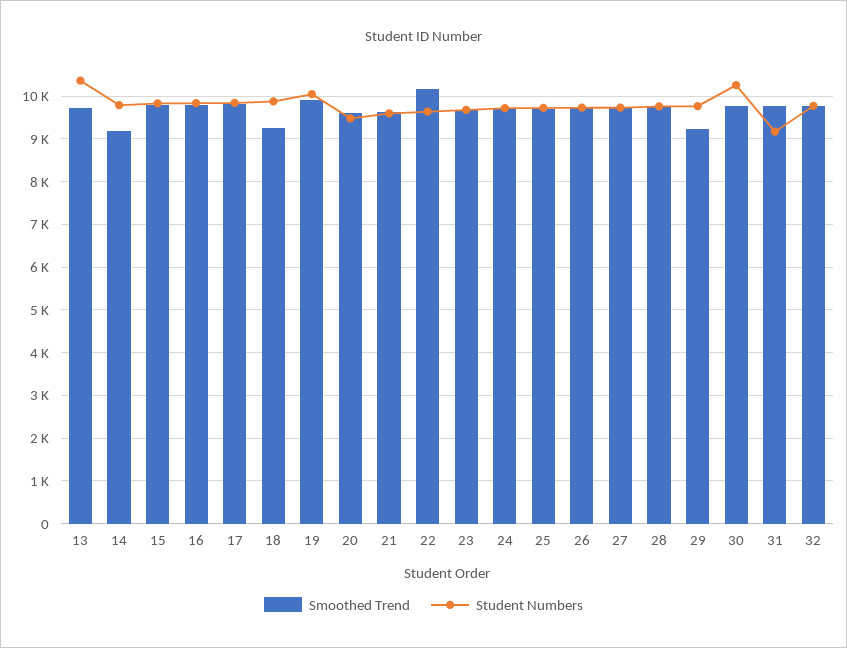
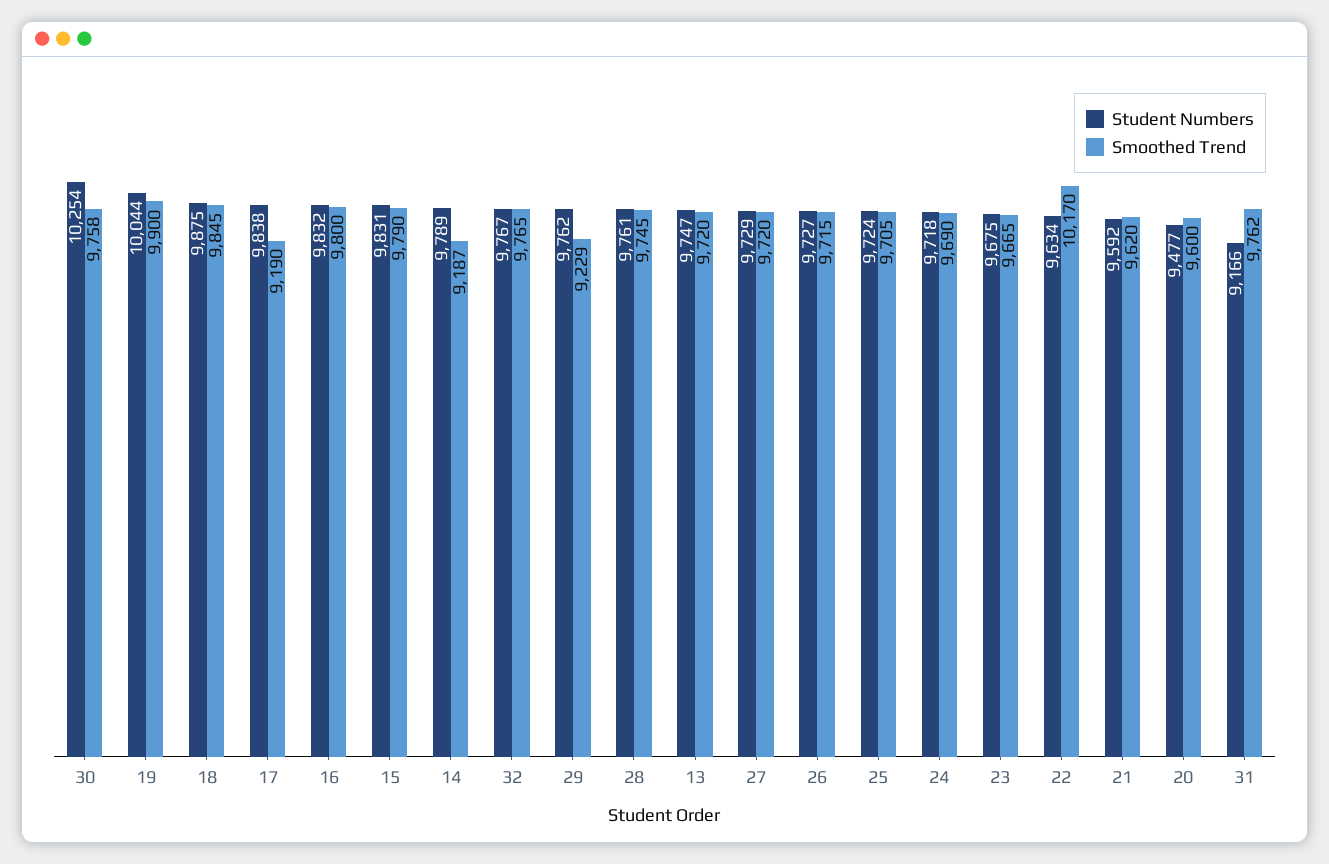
Student Numbers, 13: 10400 -> 9747
Smoothed Trend, 17: 9800 -> 9190
Smoothed Trend, 18: 9200 -> 9845

